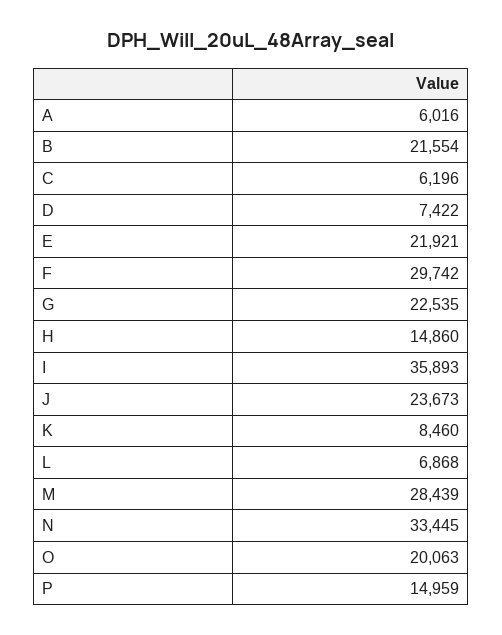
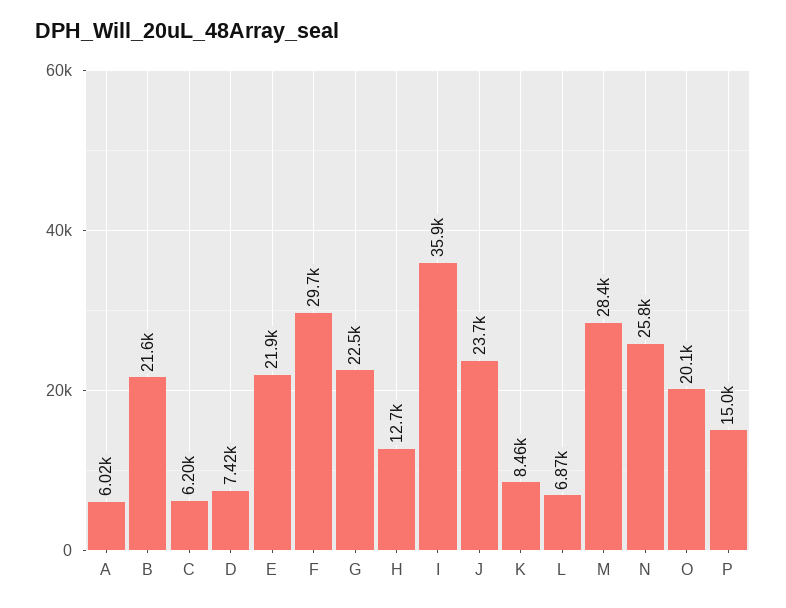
H: 14860 -> 12700
N: 33445 -> 25800

